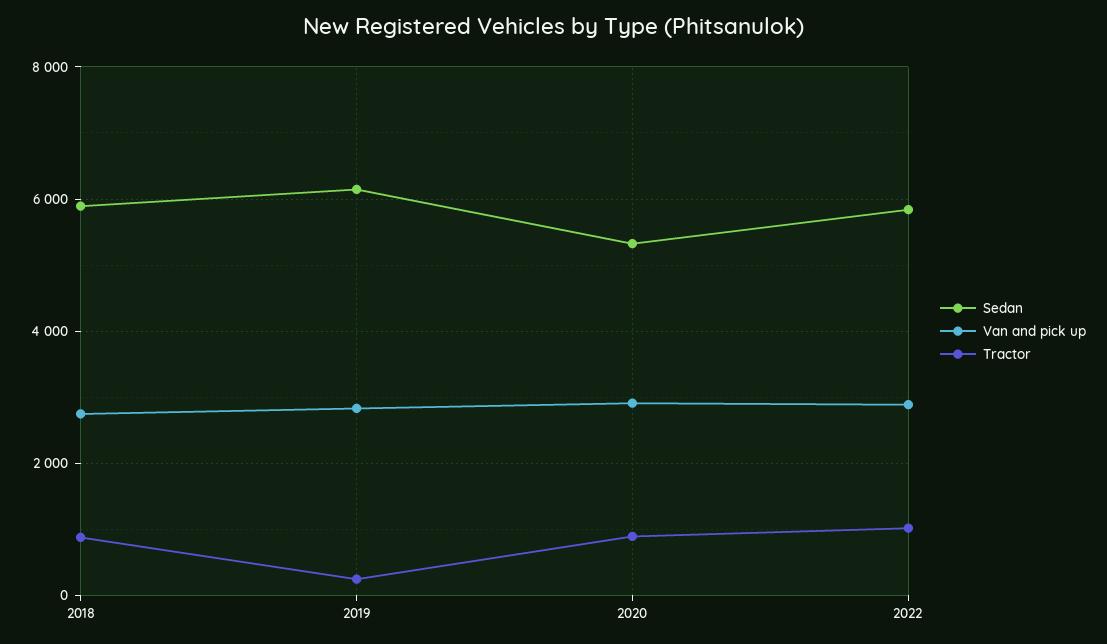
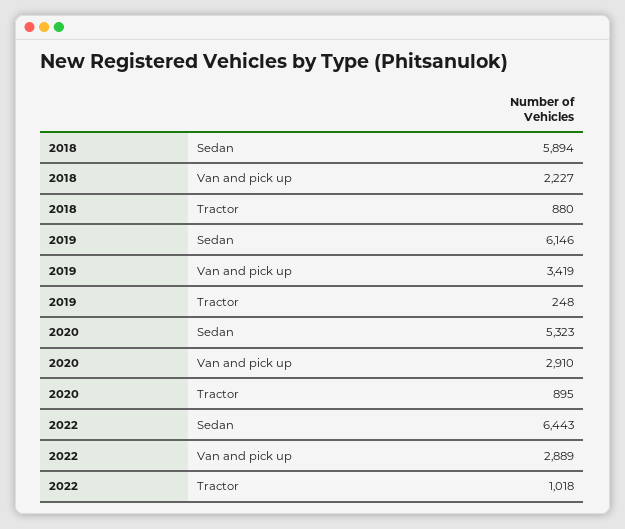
Van and pick up, 2018: 2800 -> 2227
Van and pick up, 2019: 2800 -> 3419
Sedan, 2022: 5800 -> 6443

